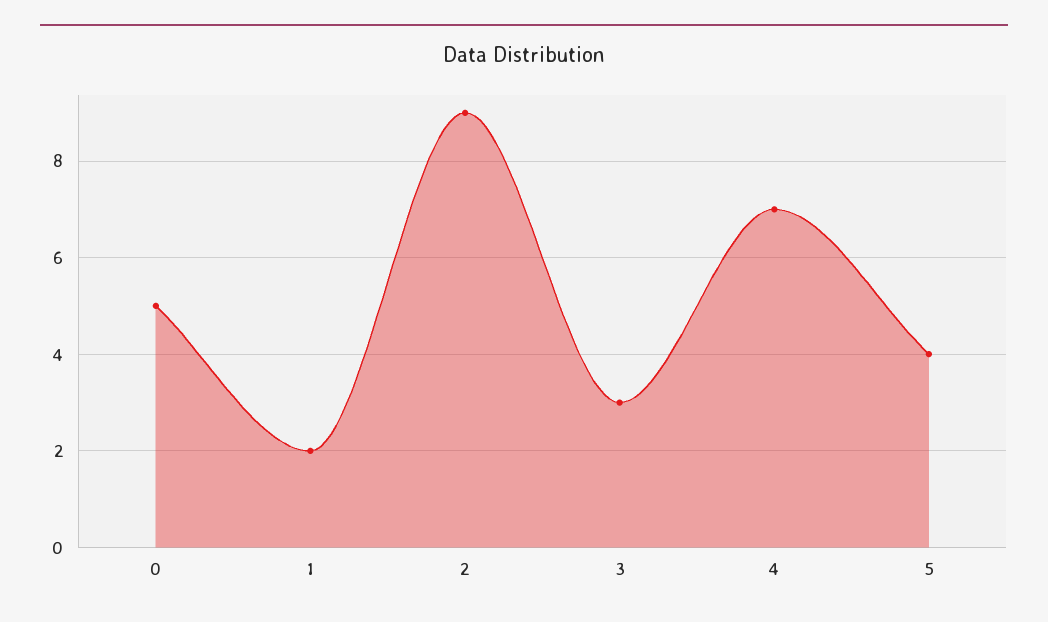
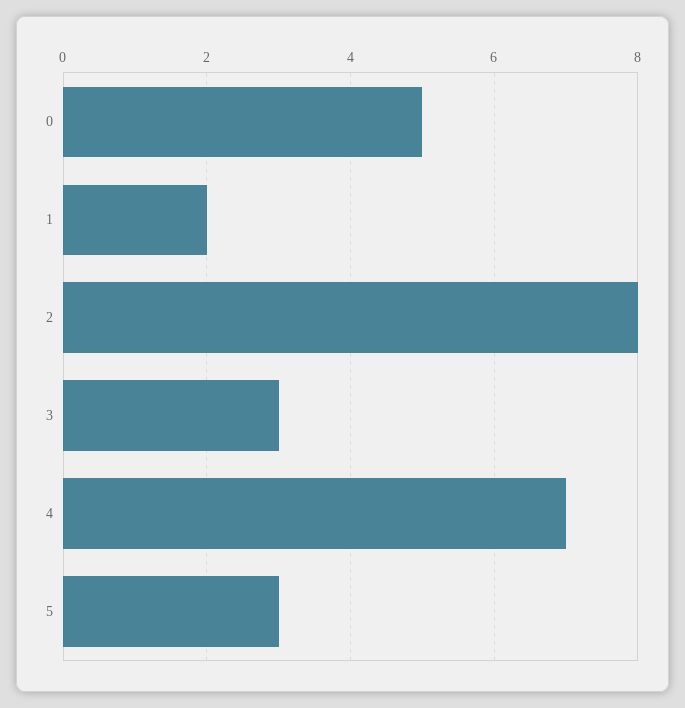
2: 9 -> 8
5: 4 -> 3

